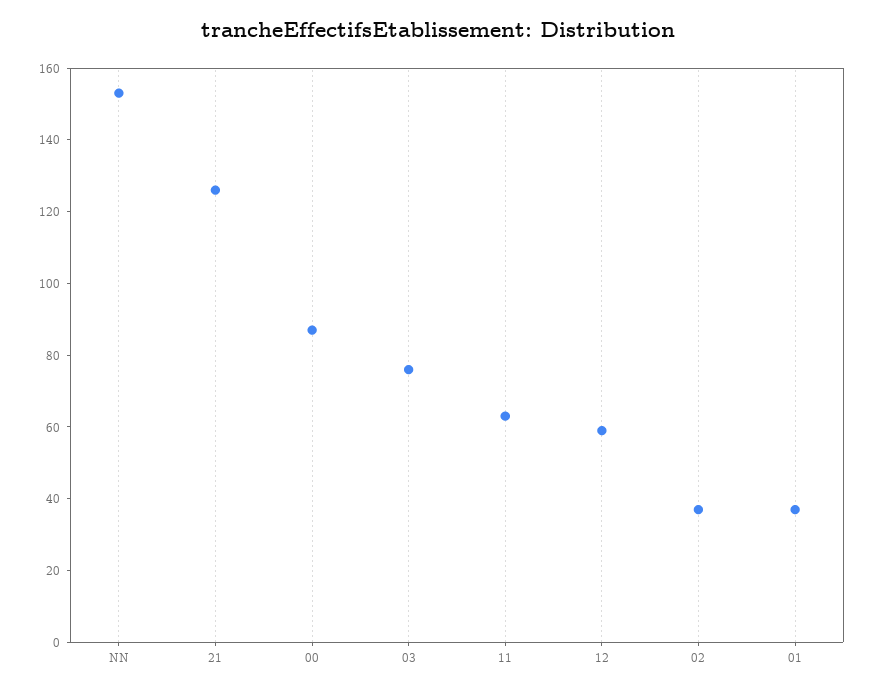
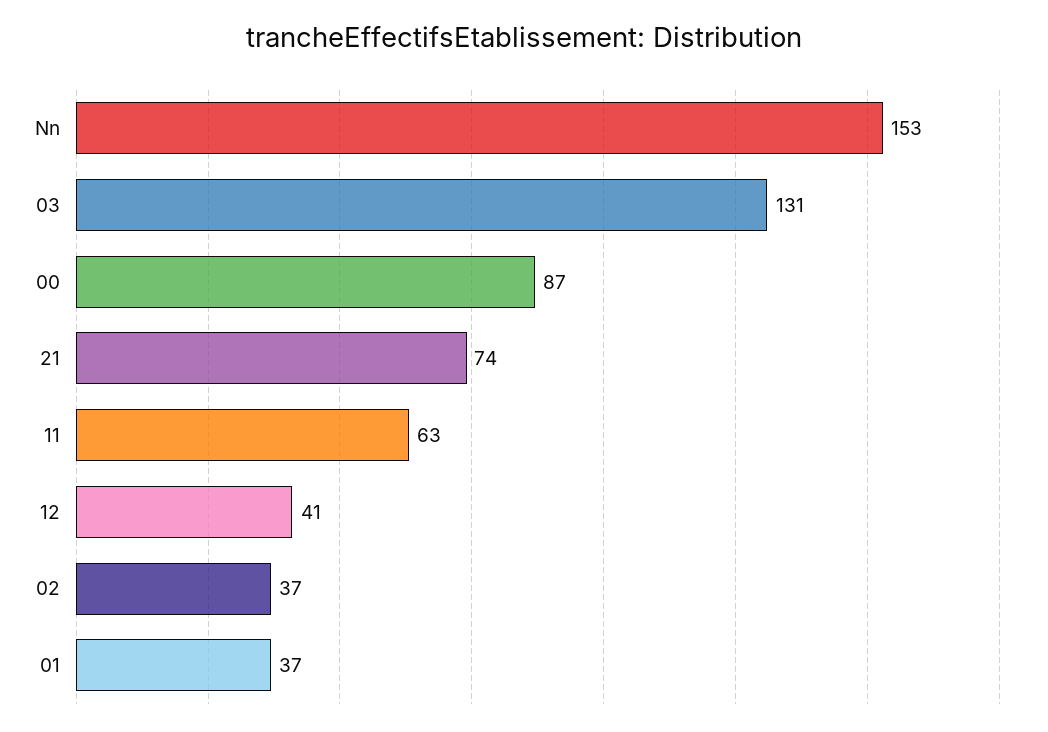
21: 125 -> 74
03: 75 -> 131
12: 60 -> 41

